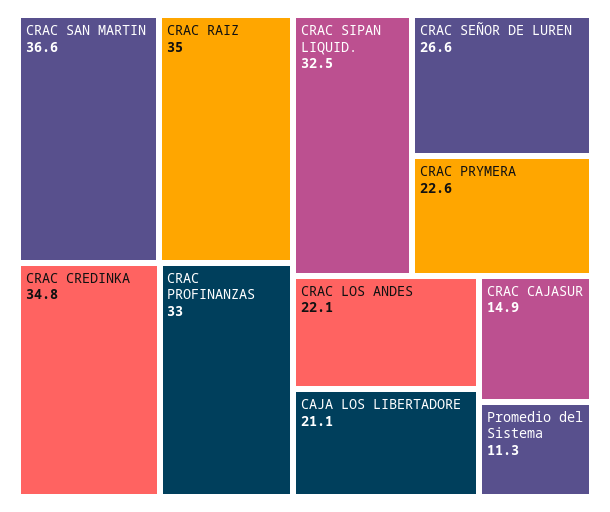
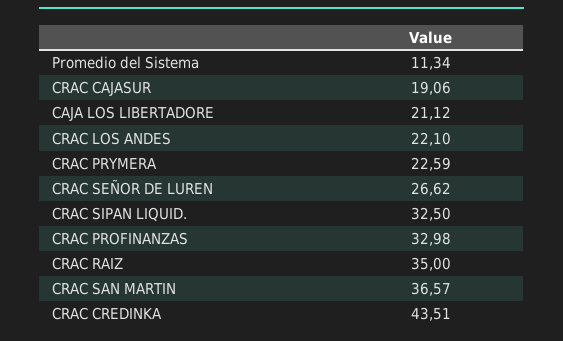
CRAC CREDINKA: 34.8 -> 43.51
CRAC CAJASUR: 14.9 -> 19.06

